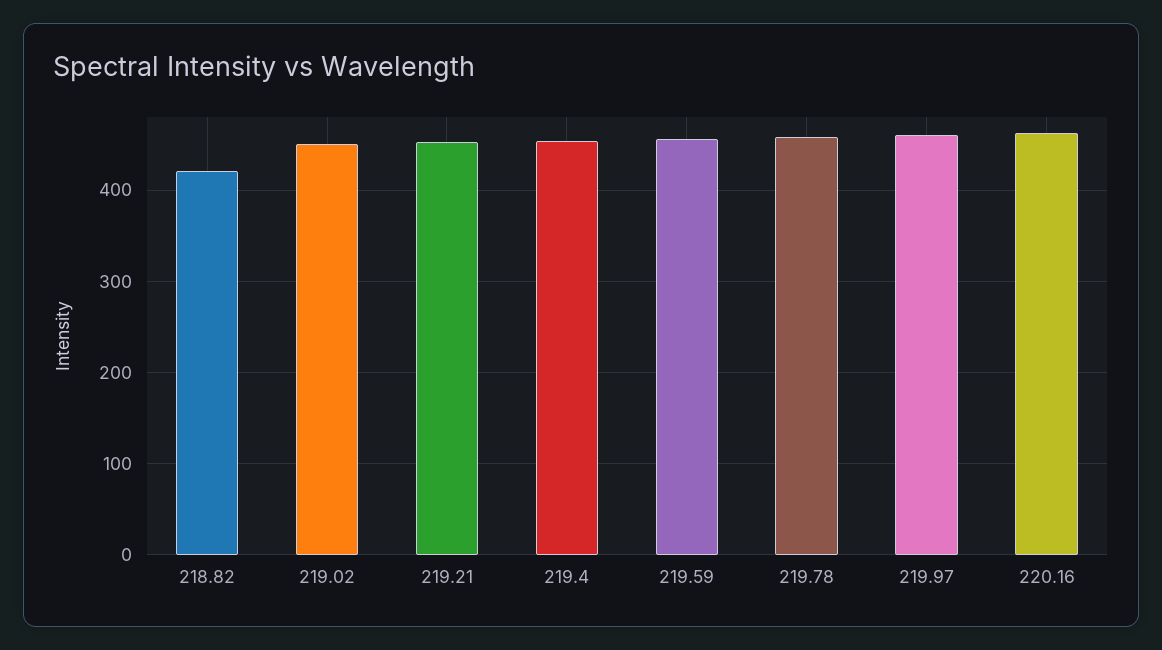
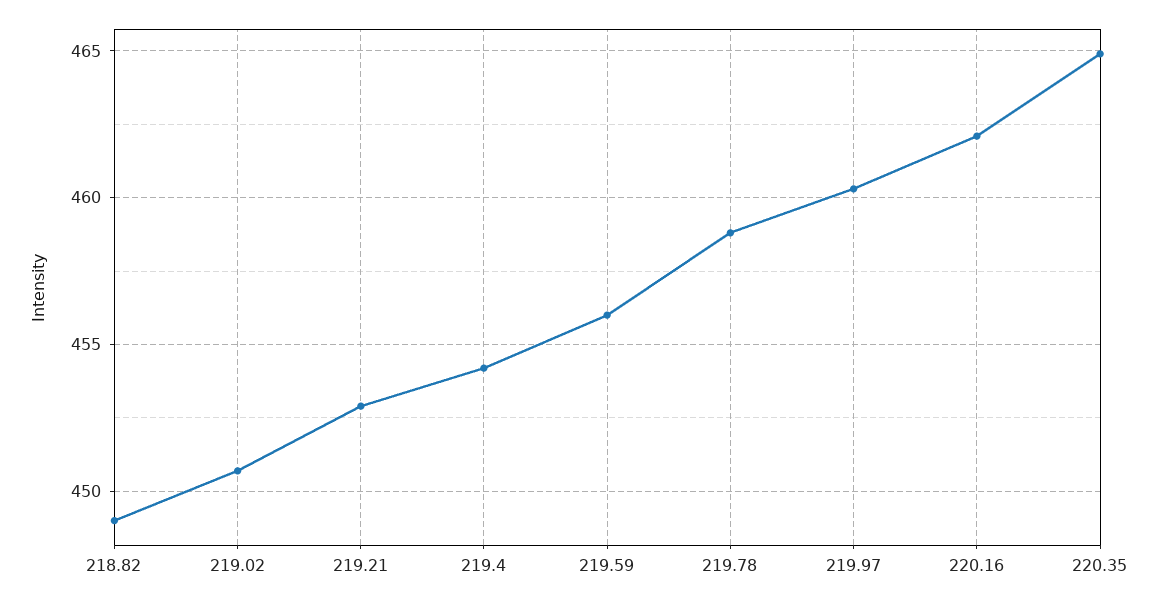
218.82: 420 -> 449
220.35: none -> 465

